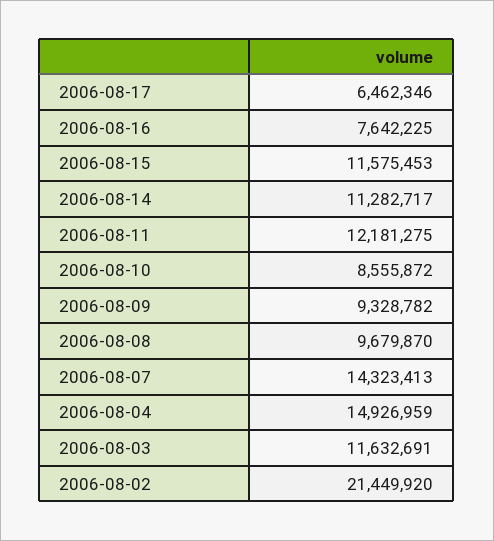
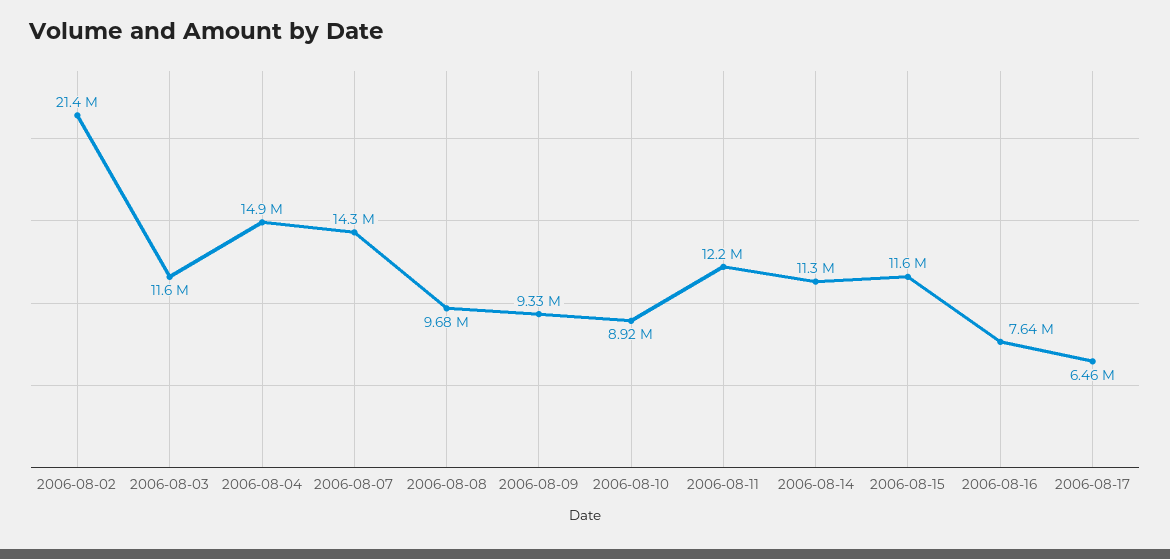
2006-08-10: 8555872 -> 8920000

